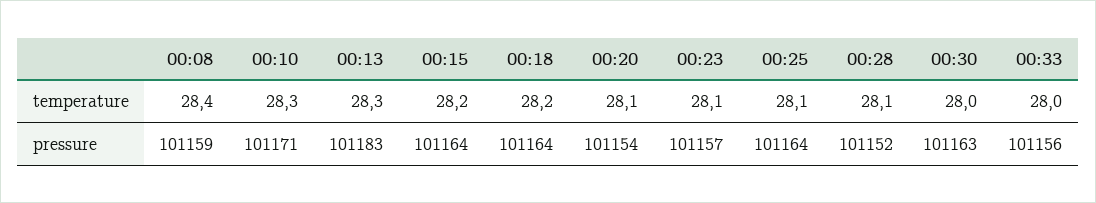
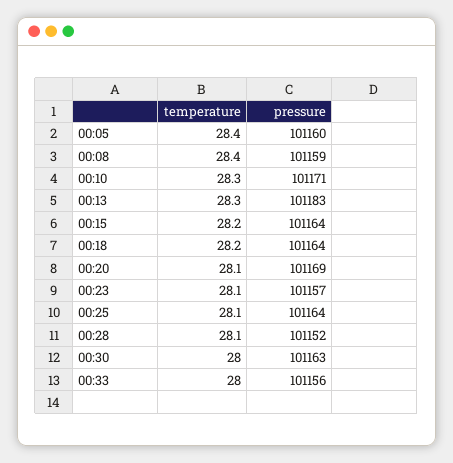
00:20, pressure: 101154 -> 101169
00:05, temperature: none -> 28.4
00:05, pressure: none -> 101160

